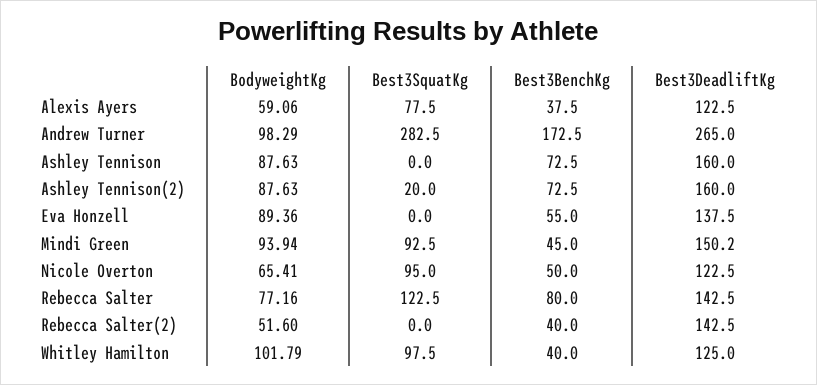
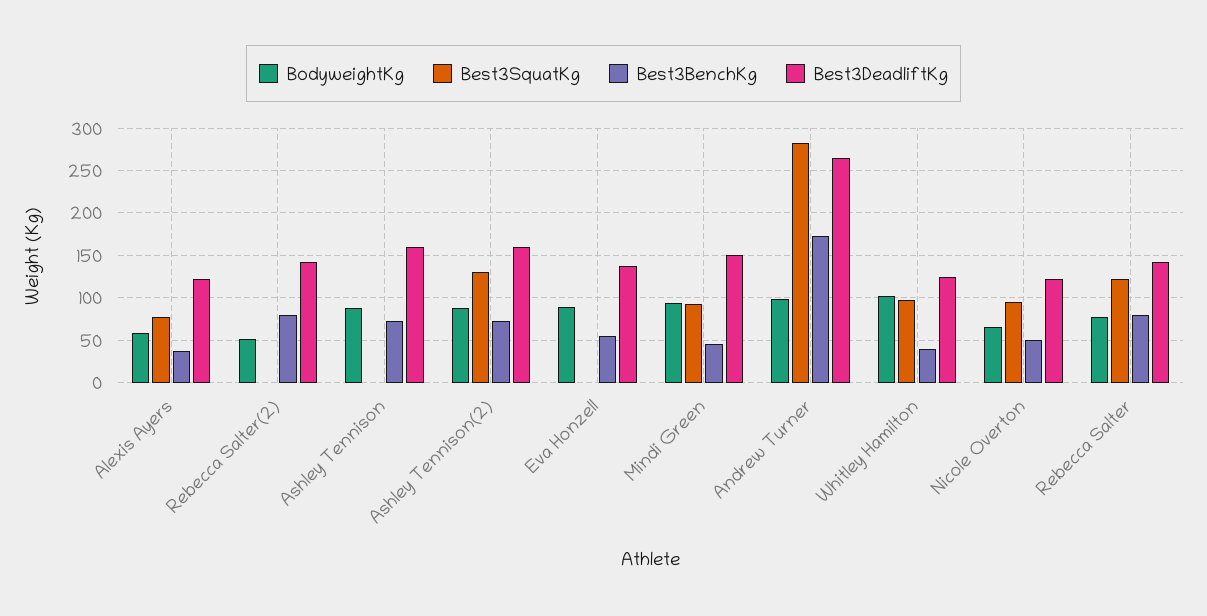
Best3SquatKg, Ashley Tennison(2): 20 -> 130
Best3BenchKg, Rebecca Salter(2): 40 -> 80

